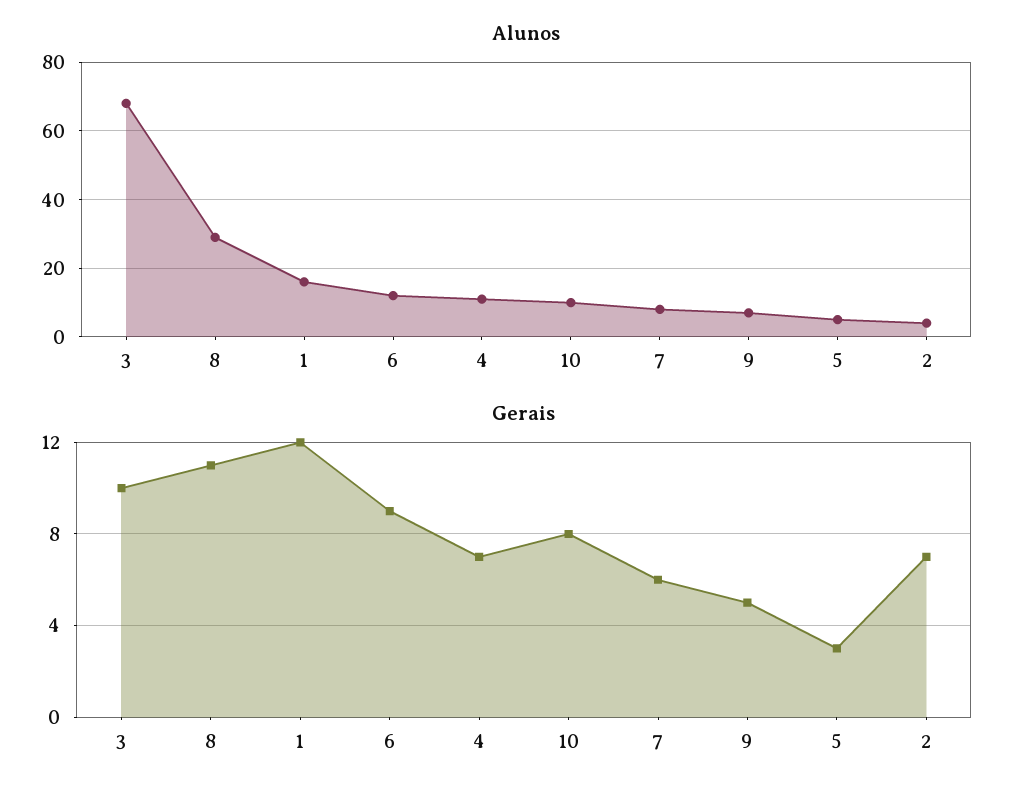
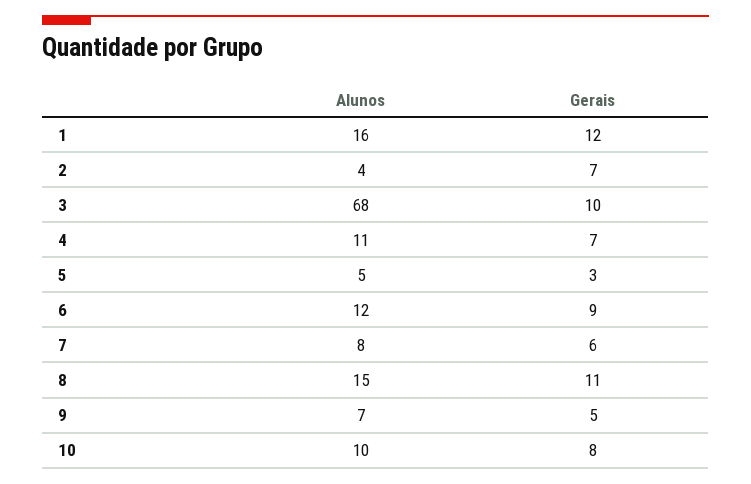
Alunos, 8: 30 -> 15

